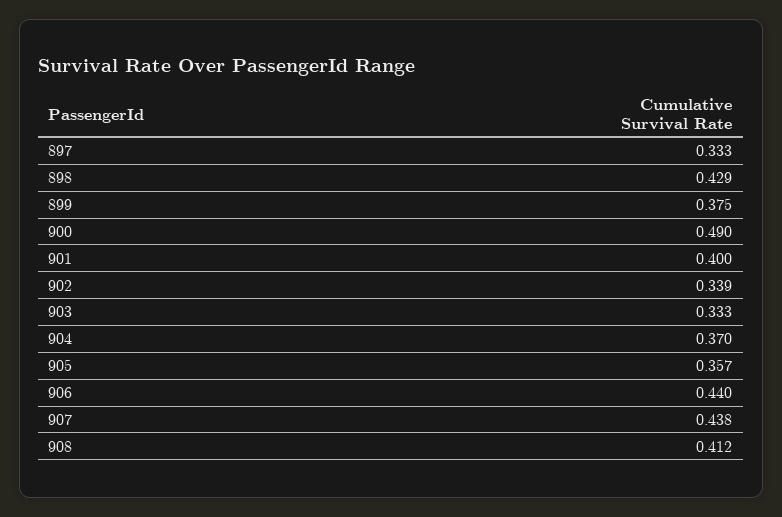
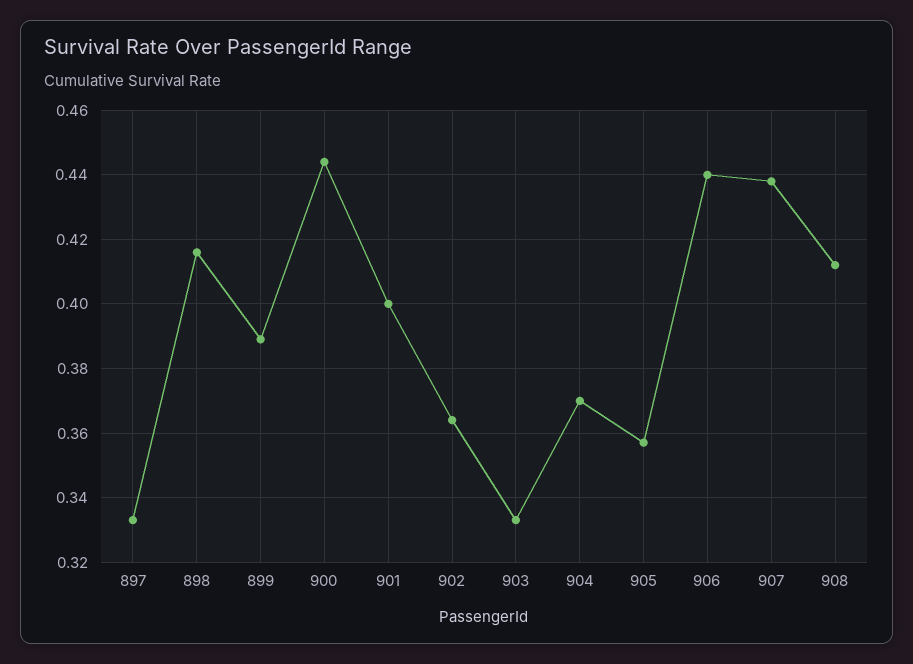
898: 0.429 -> 0.415
899: 0.375 -> 0.39
900: 0.49 -> 0.445
902: 0.339 -> 0.365

